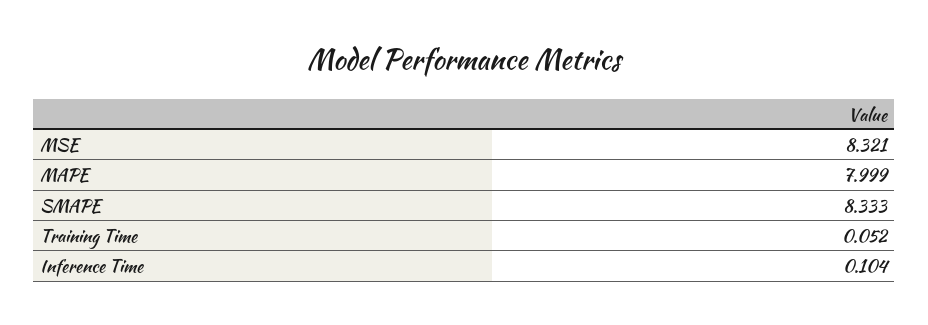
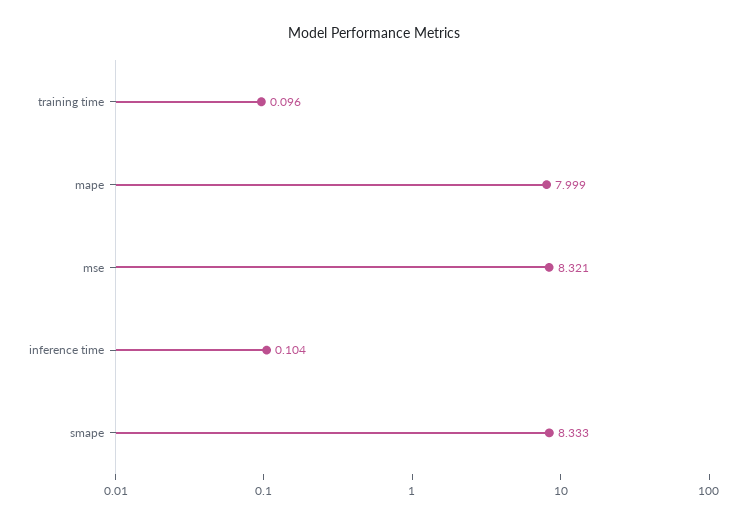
Training Time: 0.052 -> 0.096

